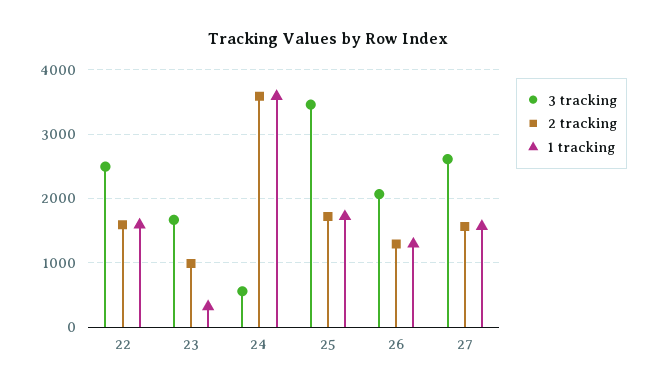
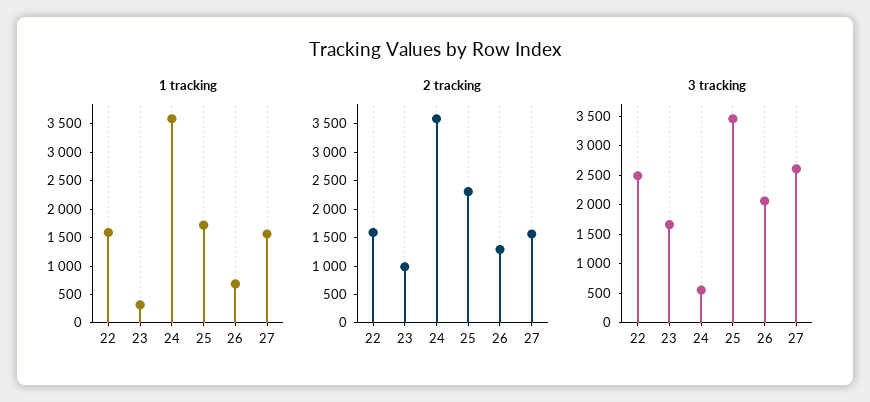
2 tracking, 25: 1700 -> 2250
1 tracking, 26: 1300 -> 750

